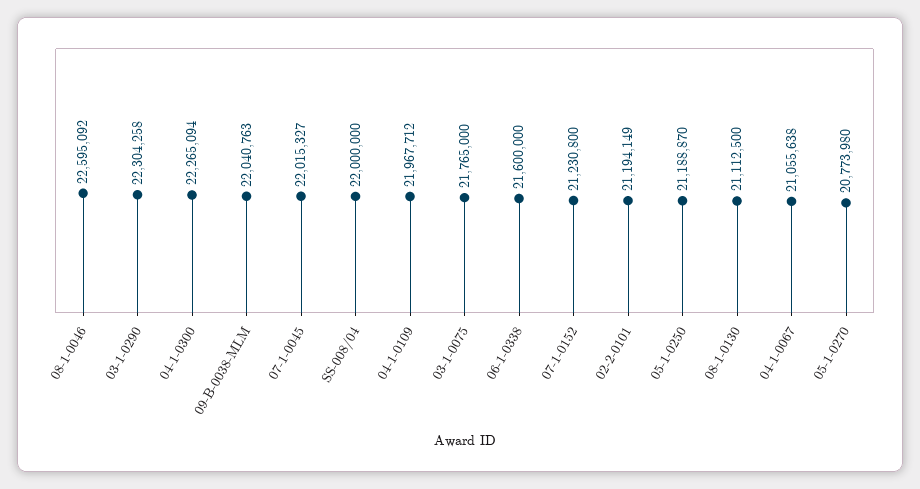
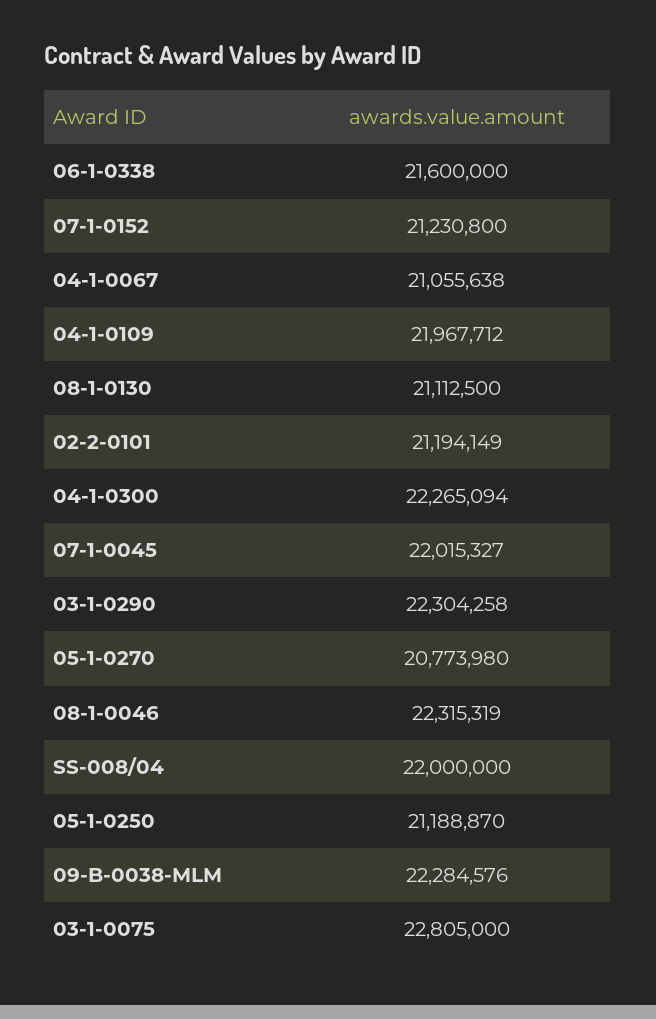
08-1-0046: 22595092 -> 22315319
09-B-0038-MLM: 22040763 -> 22284576
03-1-0075: 21765000 -> 22805000

